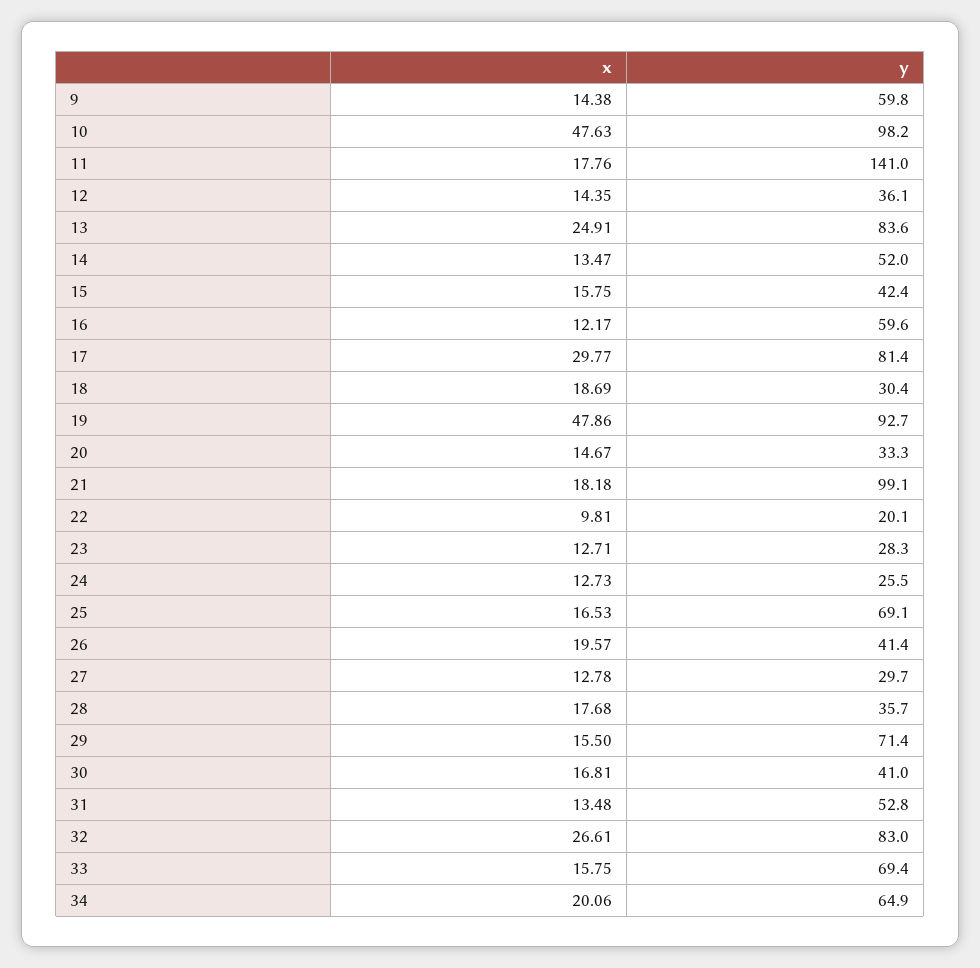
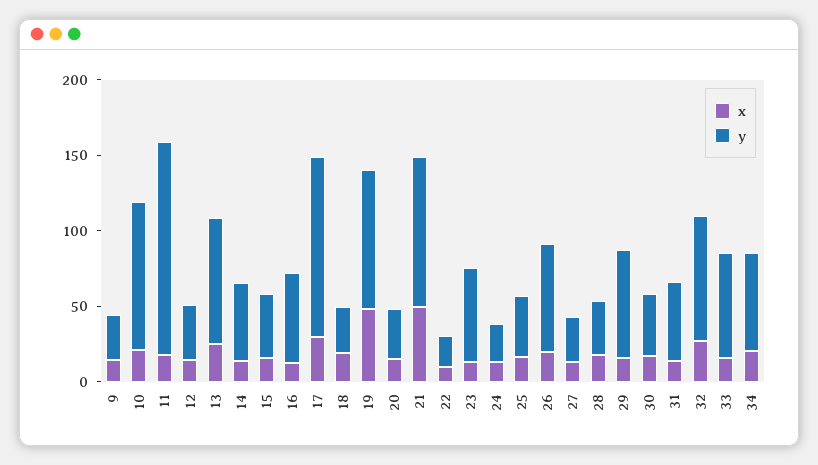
y, 9: 59.8 -> 30
x, 10: 47.63 -> 20
y, 17: 81.4 -> 120
x, 21: 18.18 -> 50
y, 23: 28.3 -> 60
y, 25: 69.1 -> 40
y, 26: 41.4 -> 70

